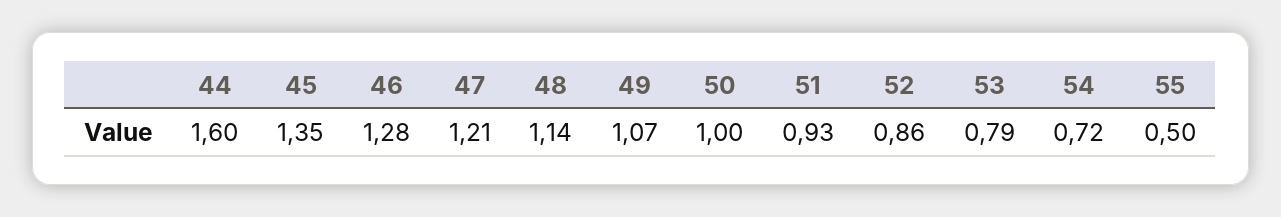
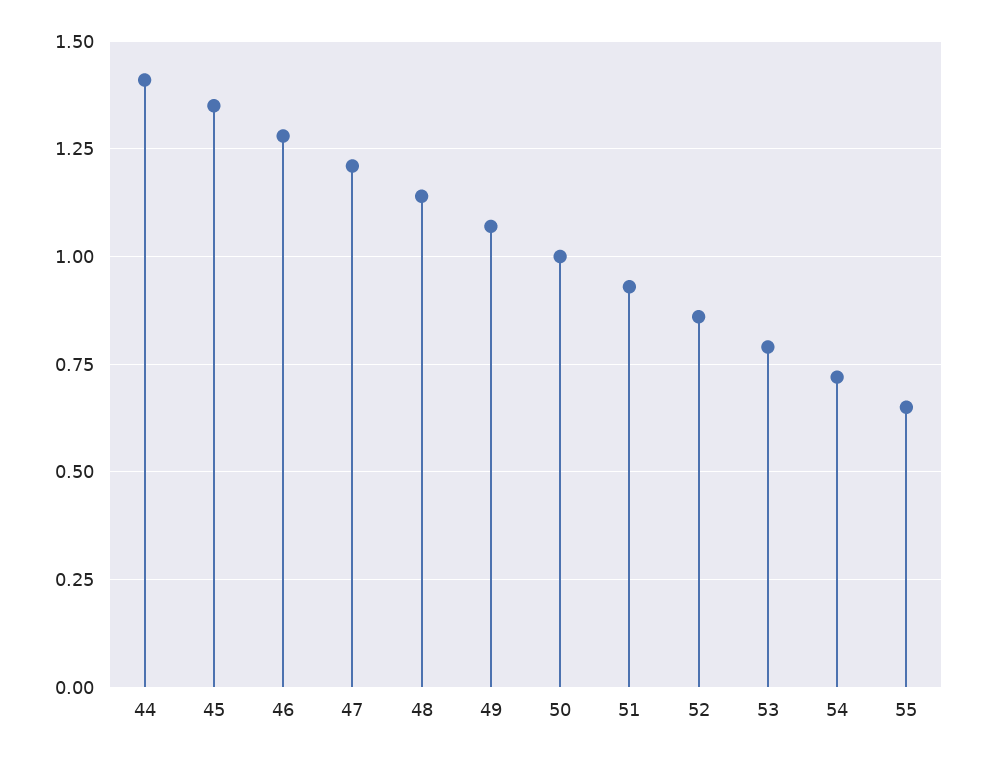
44: 1.6 -> 1.4
55: 0.5 -> 0.65

